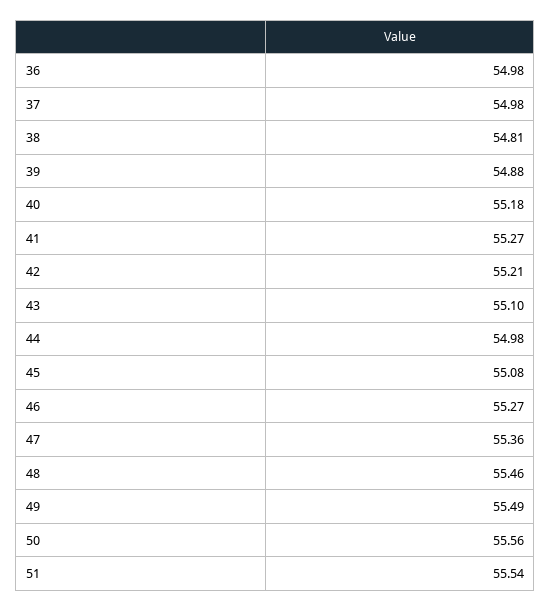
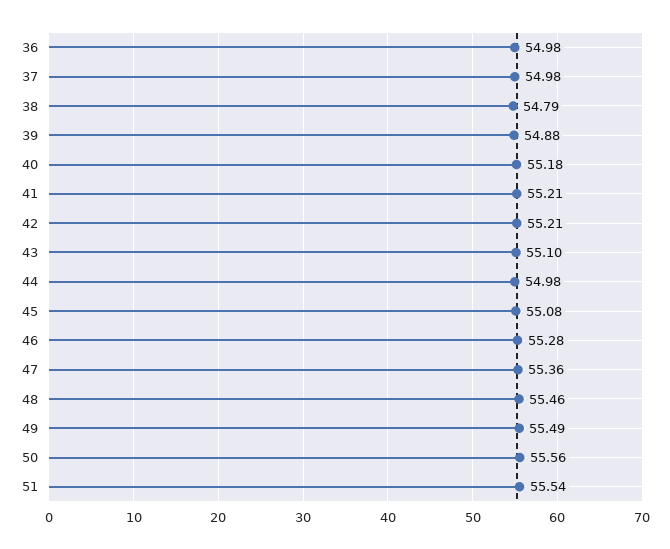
38: 54.81 -> 54.79
41: 55.27 -> 55.21
46: 55.27 -> 55.28

